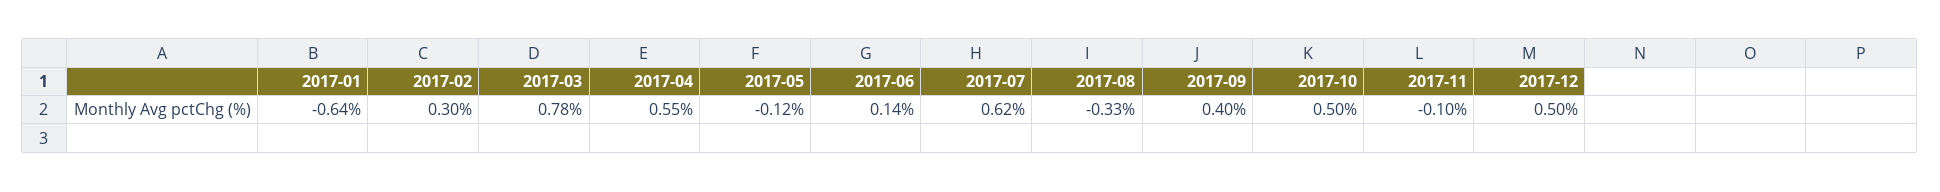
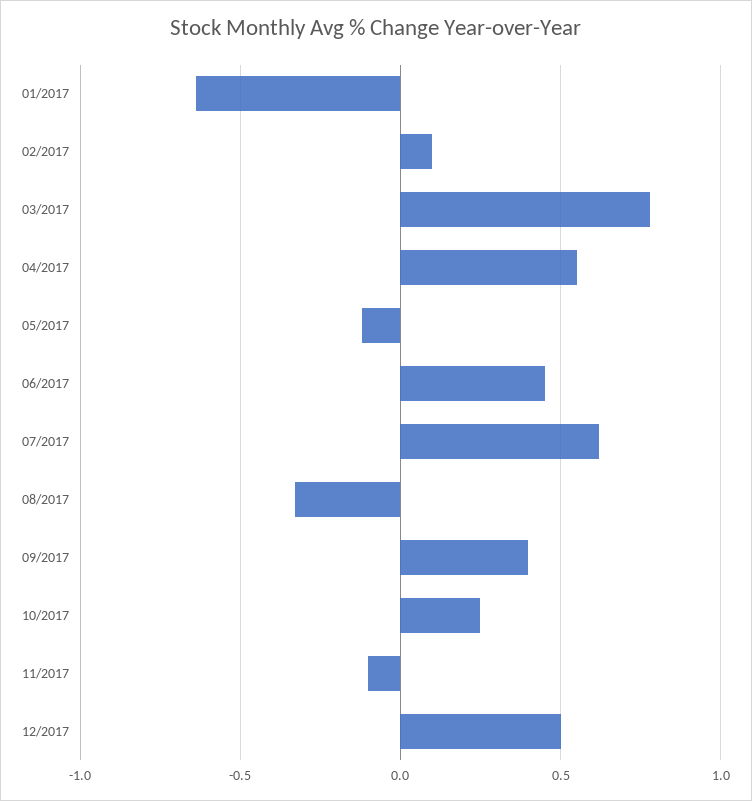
2017-02: 0.3 -> 0.1
2017-06: 0.14 -> 0.45
2017-10: 0.5 -> 0.25

